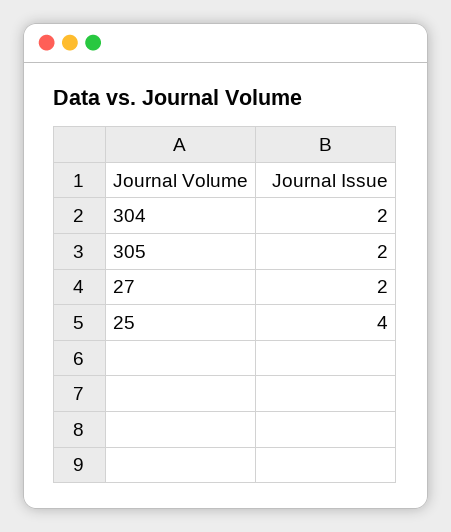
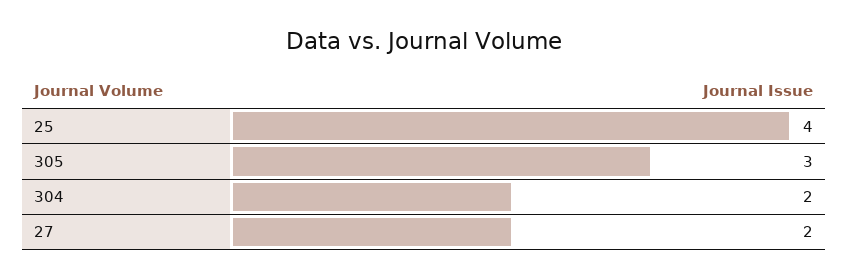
305: 2 -> 3

